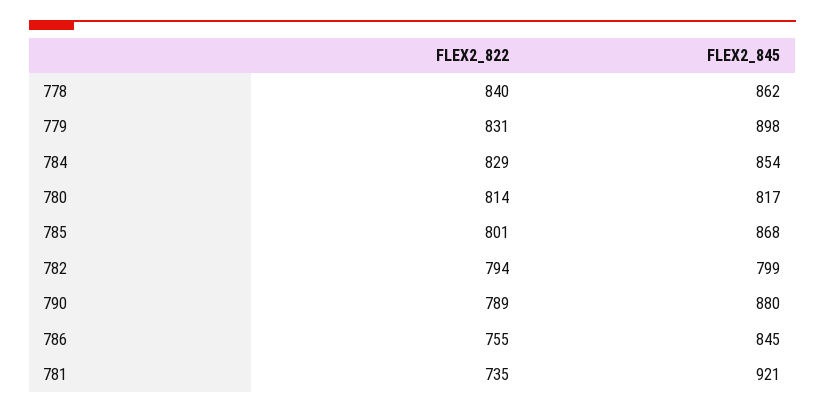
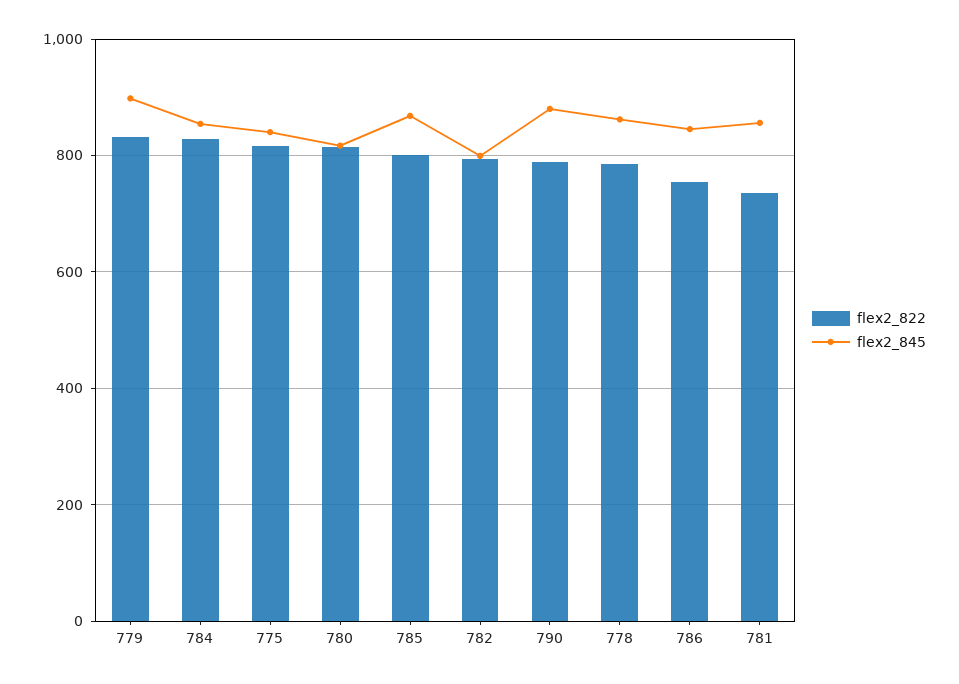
FLEX2_822, 778: 840 -> 780
FLEX2_845, 781: 921 -> 860
FLEX2_822, 775: none -> 820
FLEX2_845, 775: none -> 840

